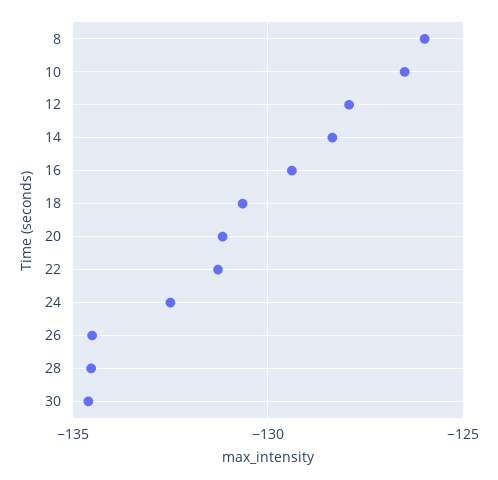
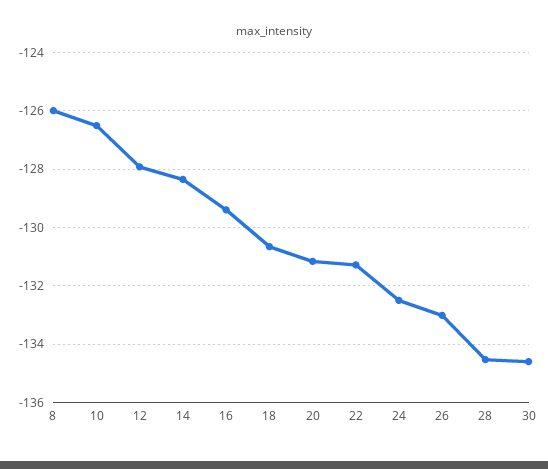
26: -134.5 -> -133

